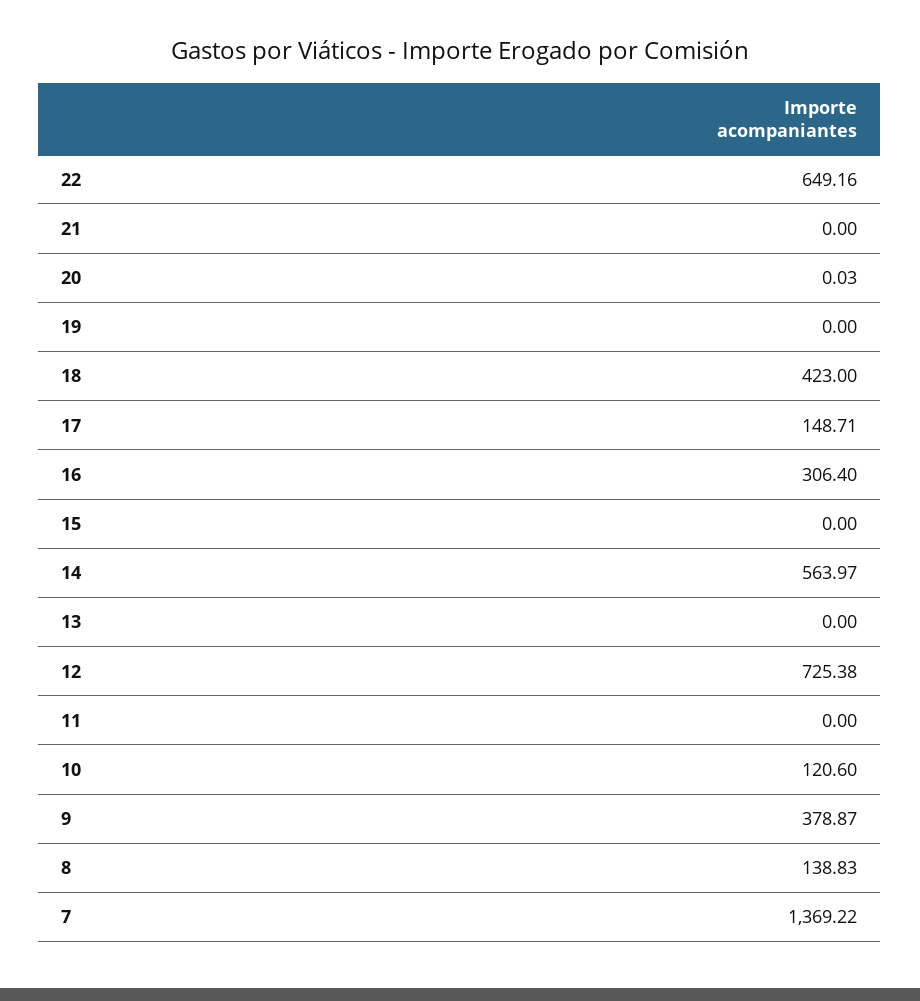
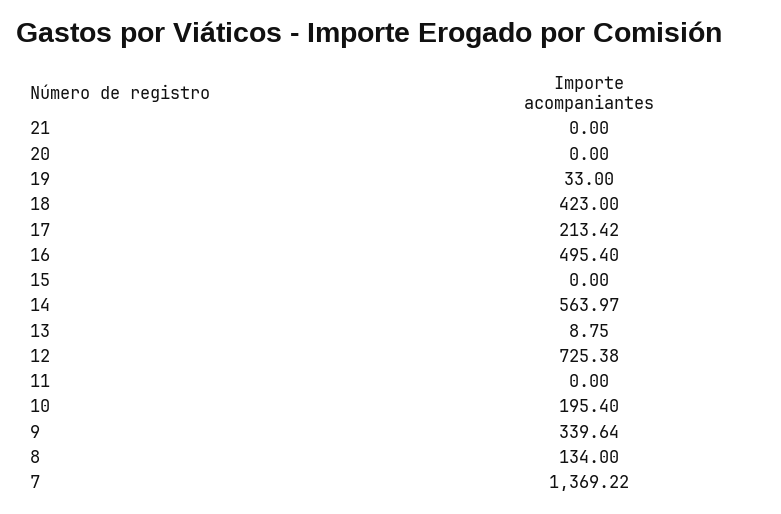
22: 649.16 -> none
20: 0.03 -> 0
19: 0 -> 33
17: 148.71 -> 213.42
16: 306.4 -> 495.4
13: 0 -> 8.75
10: 120.6 -> 195.4
9: 378.87 -> 339.64
8: 138.83 -> 134

